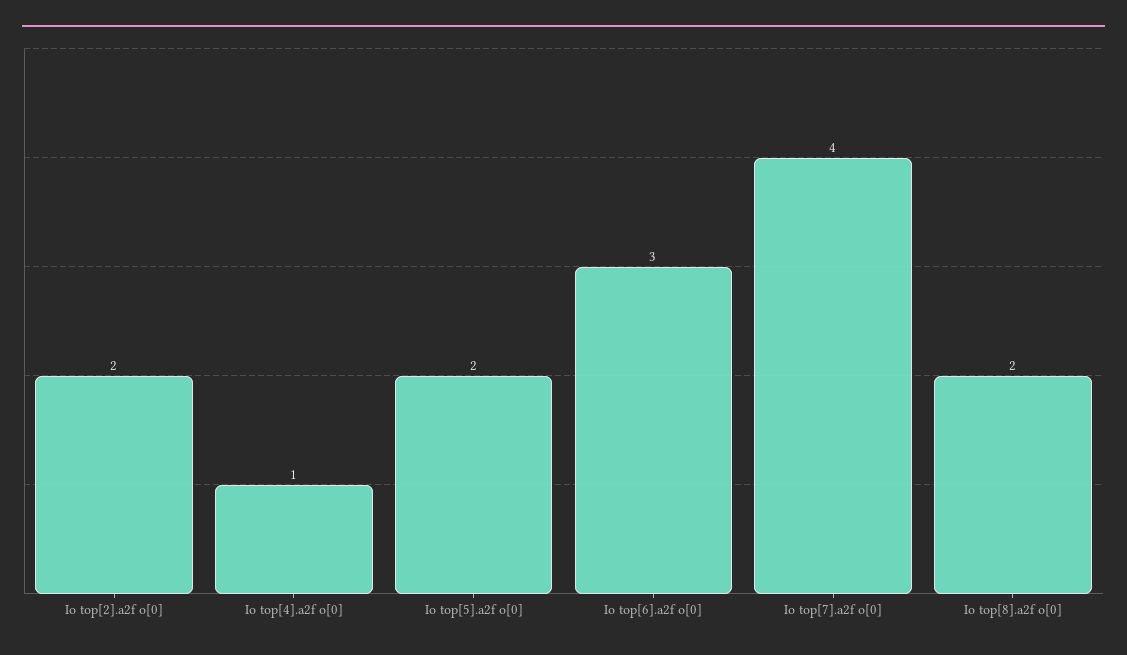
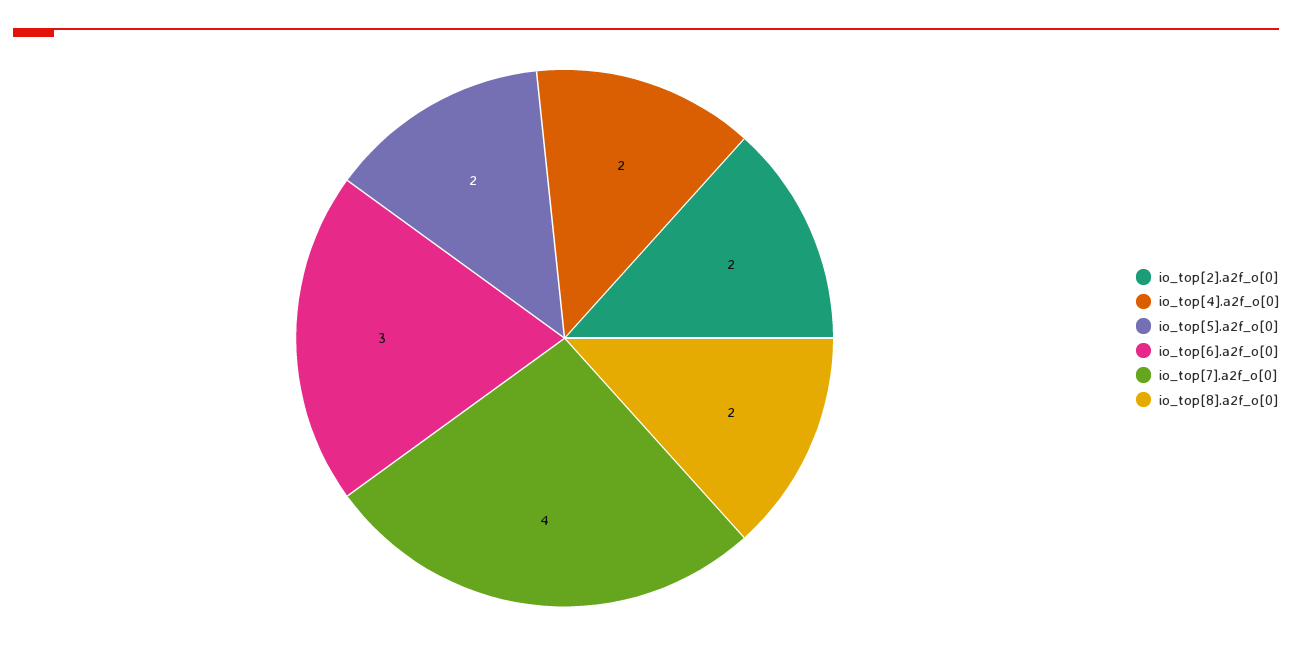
Io top[4].a2f o[0]: 1 -> 2

